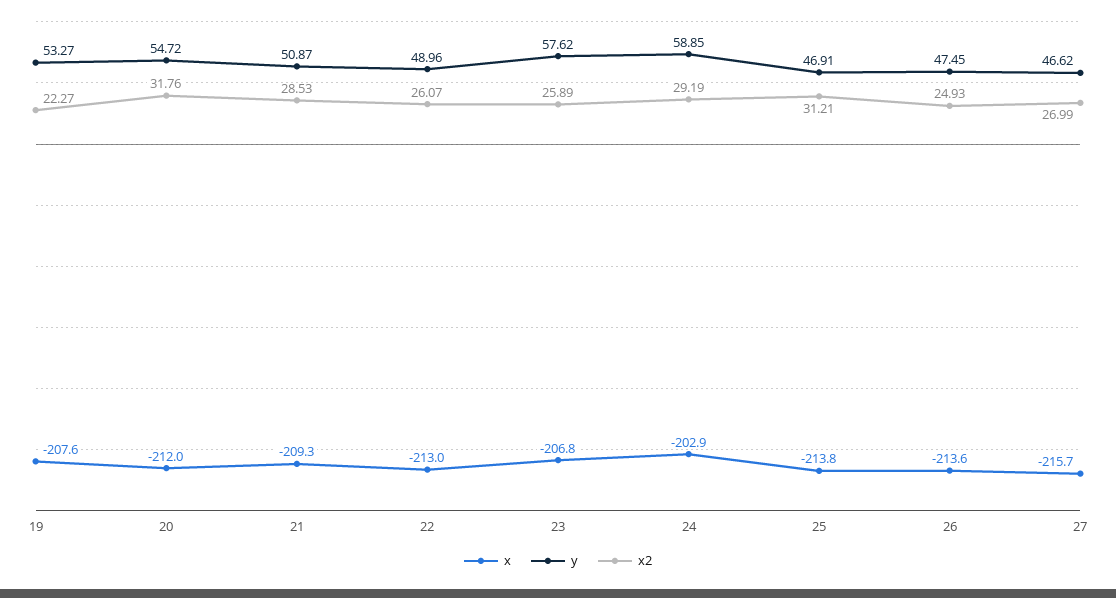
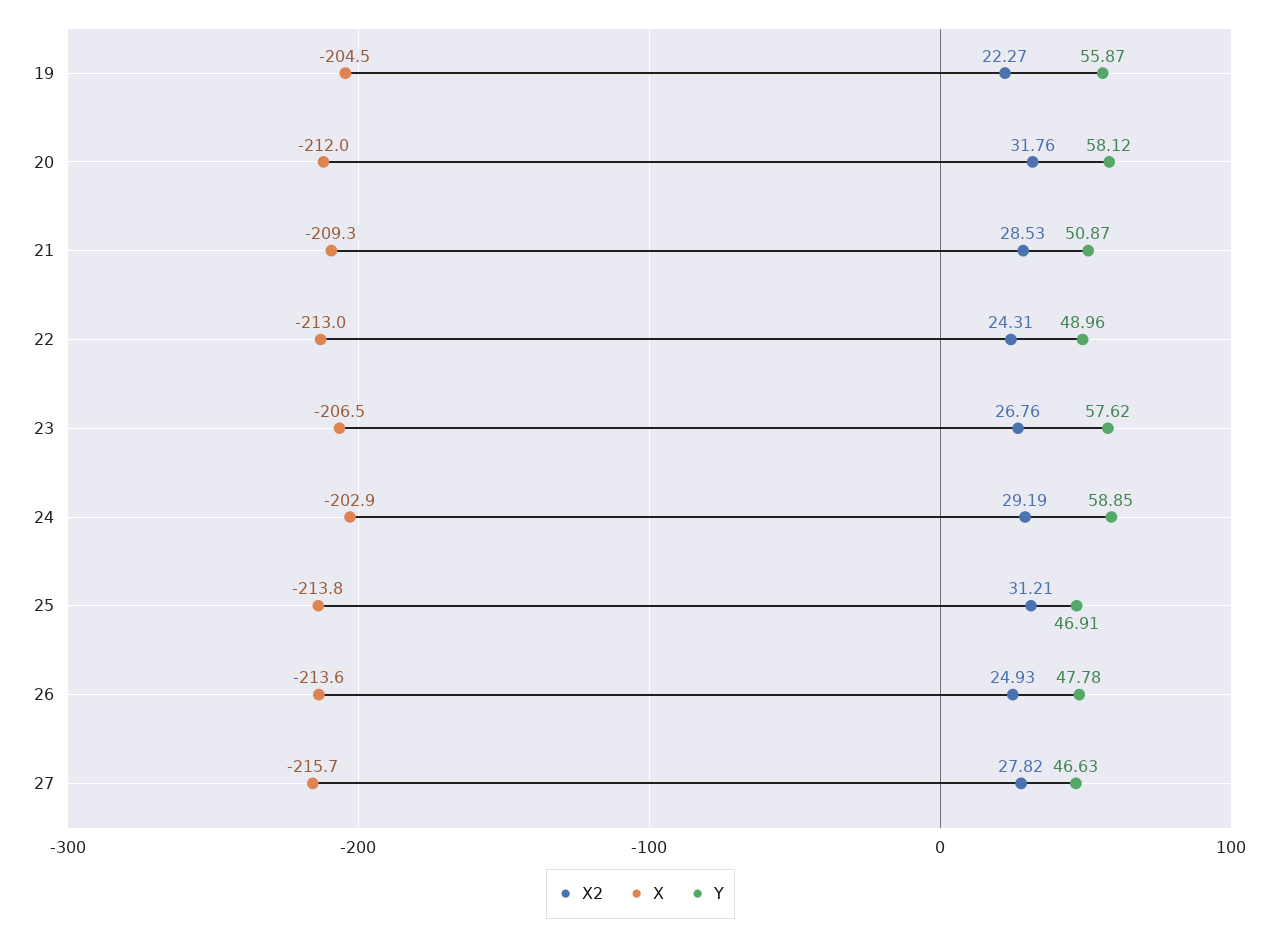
x, 19: -207.6 -> -204.5
y, 19: 53.27 -> 55.87
y, 20: 54.72 -> 58.12
x2, 22: 26.07 -> 24.31
x, 23: -206.8 -> -206.5
x2, 23: 25.89 -> 26.76
y, 26: 47.45 -> 47.78
y, 27: 46.62 -> 46.63
x2, 27: 26.99 -> 27.82

